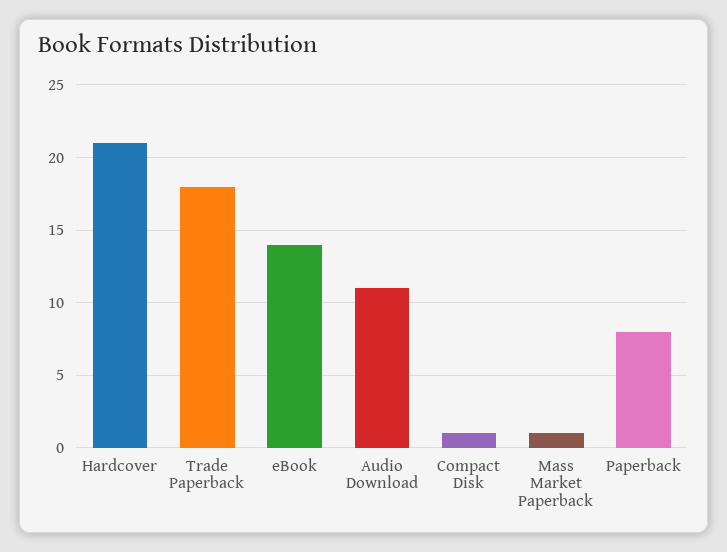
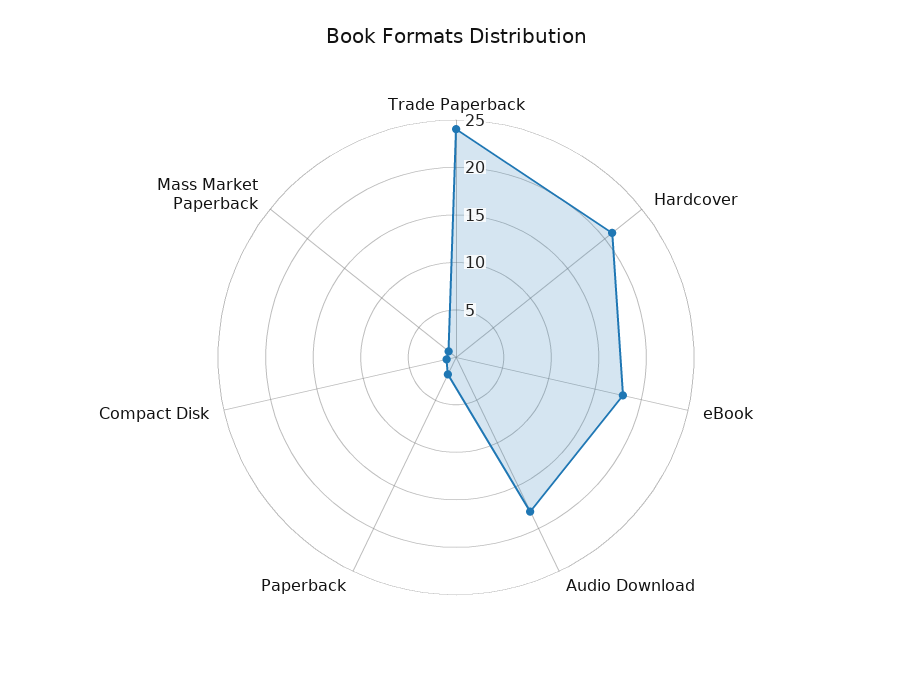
Trade Paperback: 18 -> 24
eBook: 14 -> 18
Audio Download: 11 -> 18
Paperback: 8 -> 2

